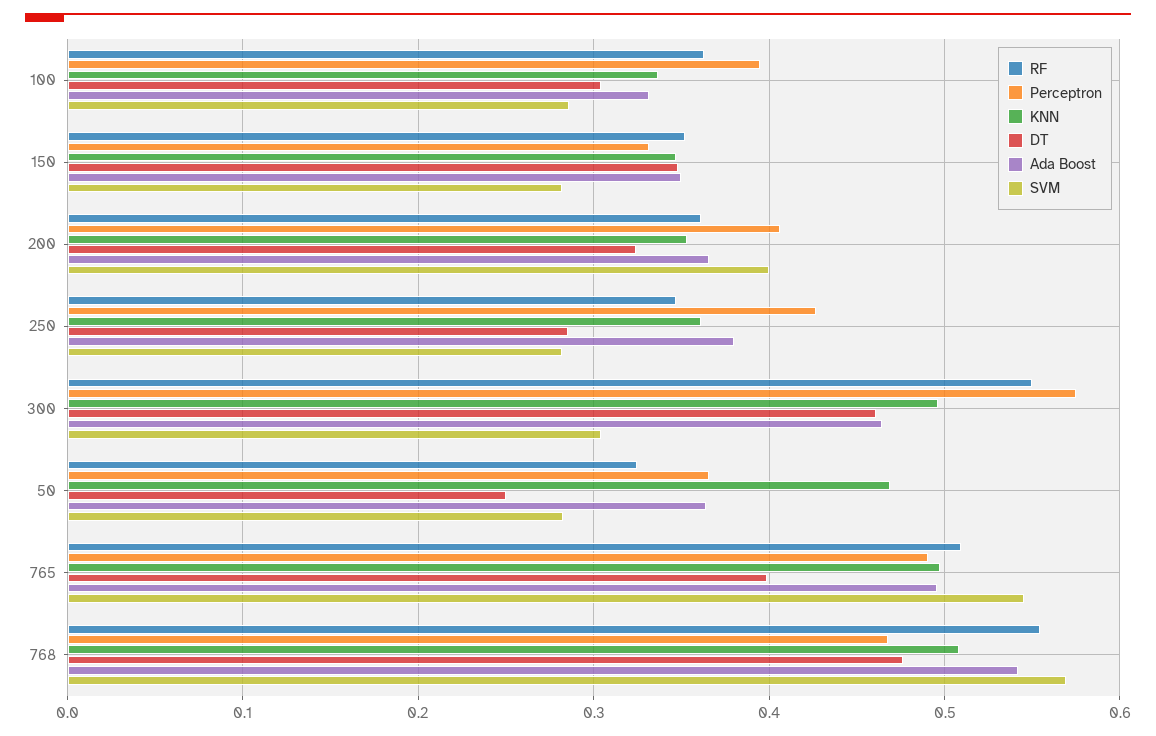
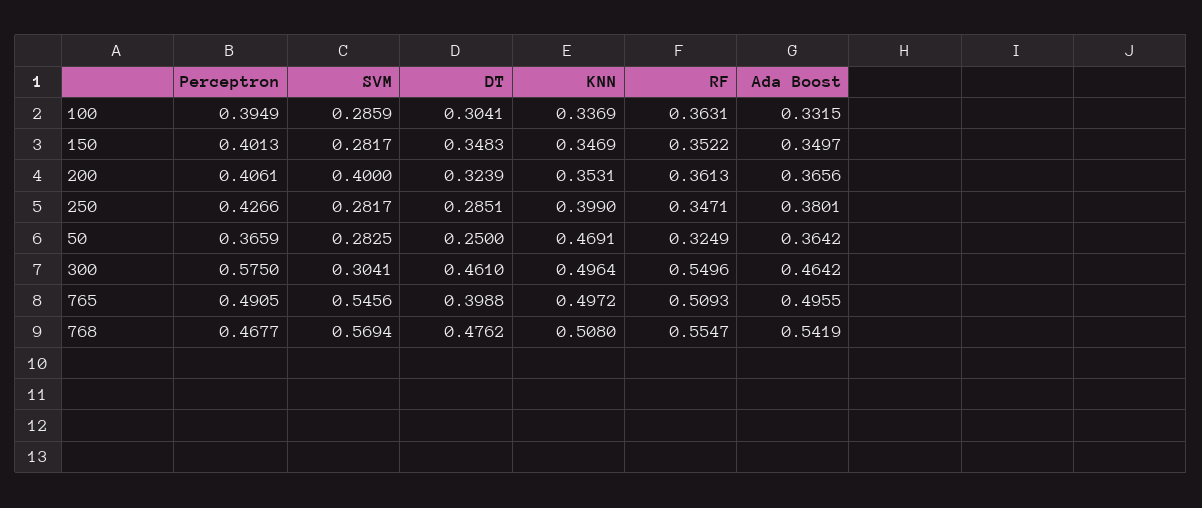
Perceptron, 150: 0.33 -> 0.4013
KNN, 250: 0.36 -> 0.399

